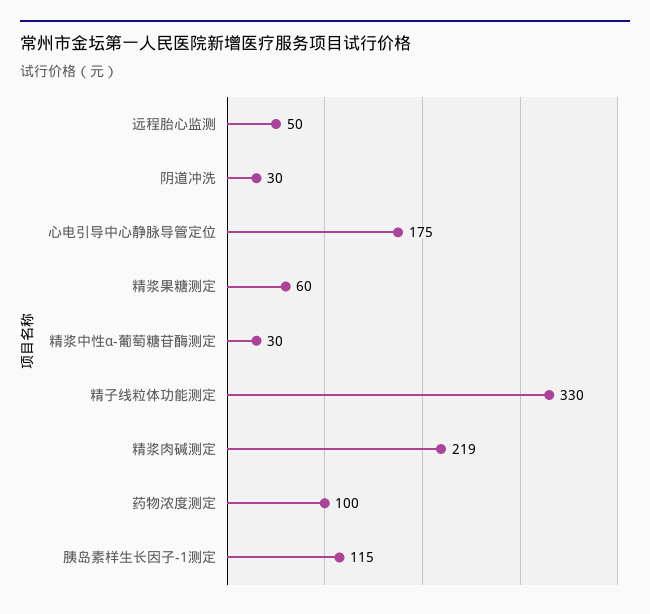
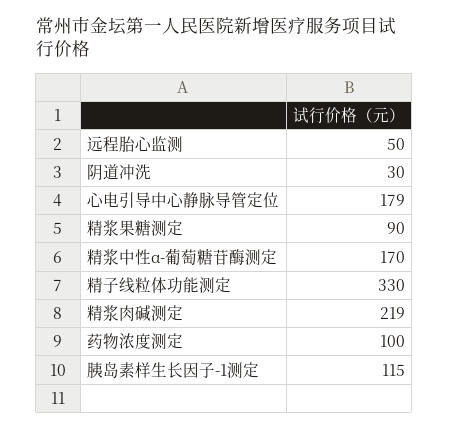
心电引导中心静脉导管定位: 175 -> 179
精浆果糖测定: 60 -> 90
精浆中性α-葡萄糖苷酶测定: 30 -> 170

